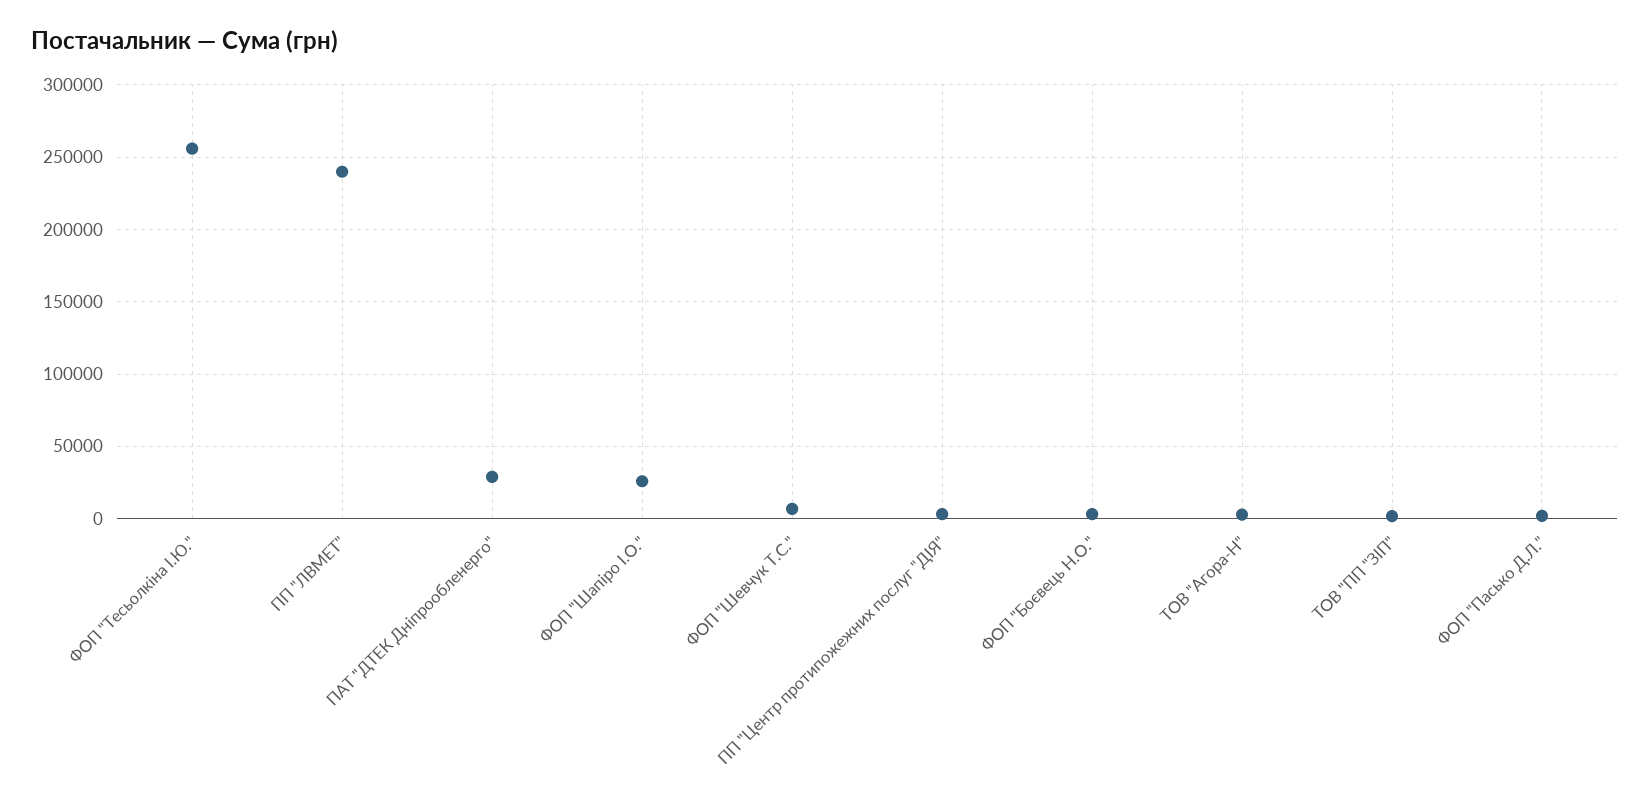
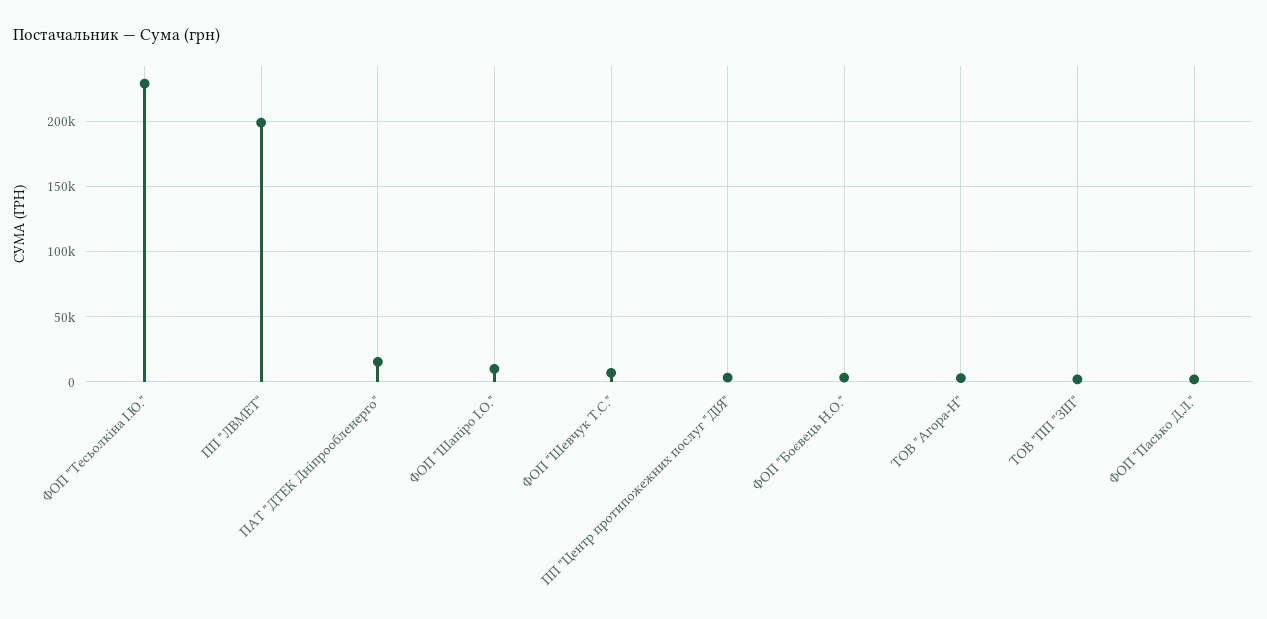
ФОП "Тесьолкіна І.Ю.": 255000 -> 230000
ПП "ЛВМЕТ": 240000 -> 200000
ПАТ "ДТЕК Дніпрообленерго": 30000 -> 15000
ФОП "Шапіро І.О.": 25000 -> 10000

